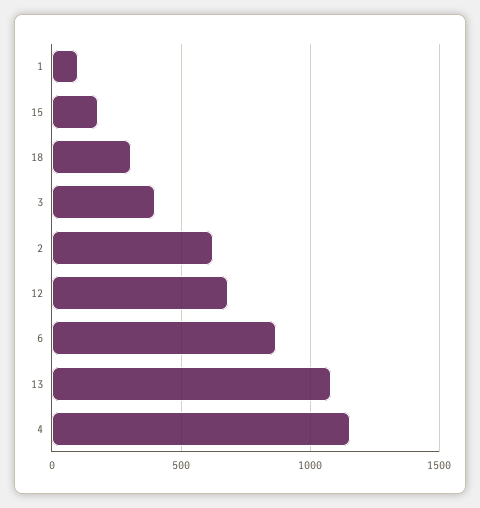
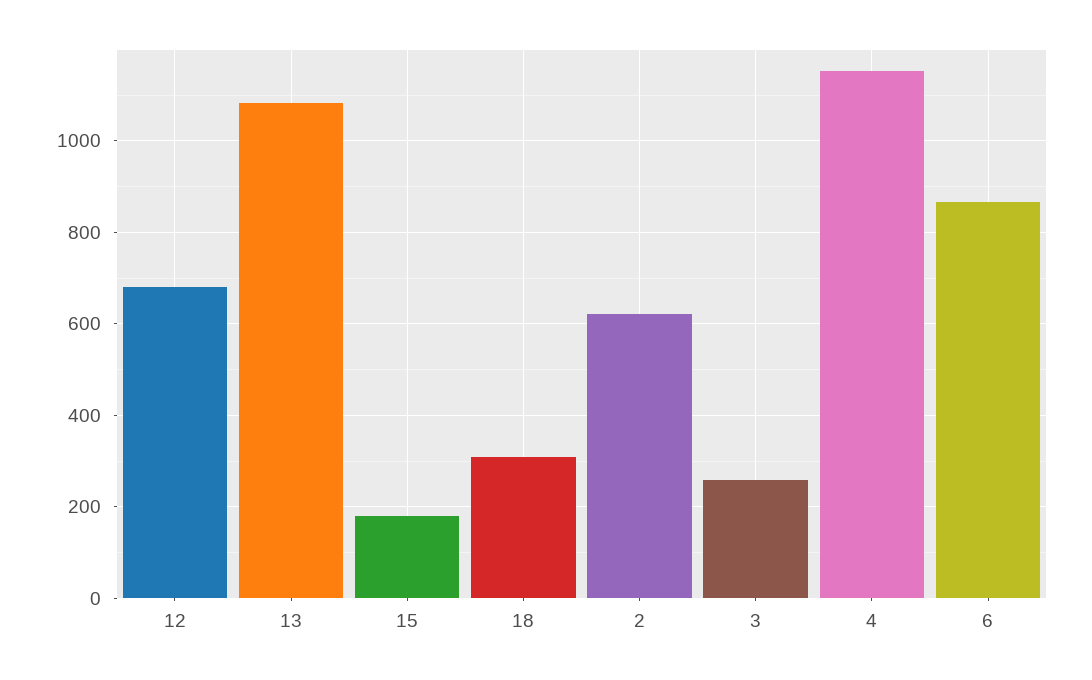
1: 100 -> none
3: 400 -> 260

